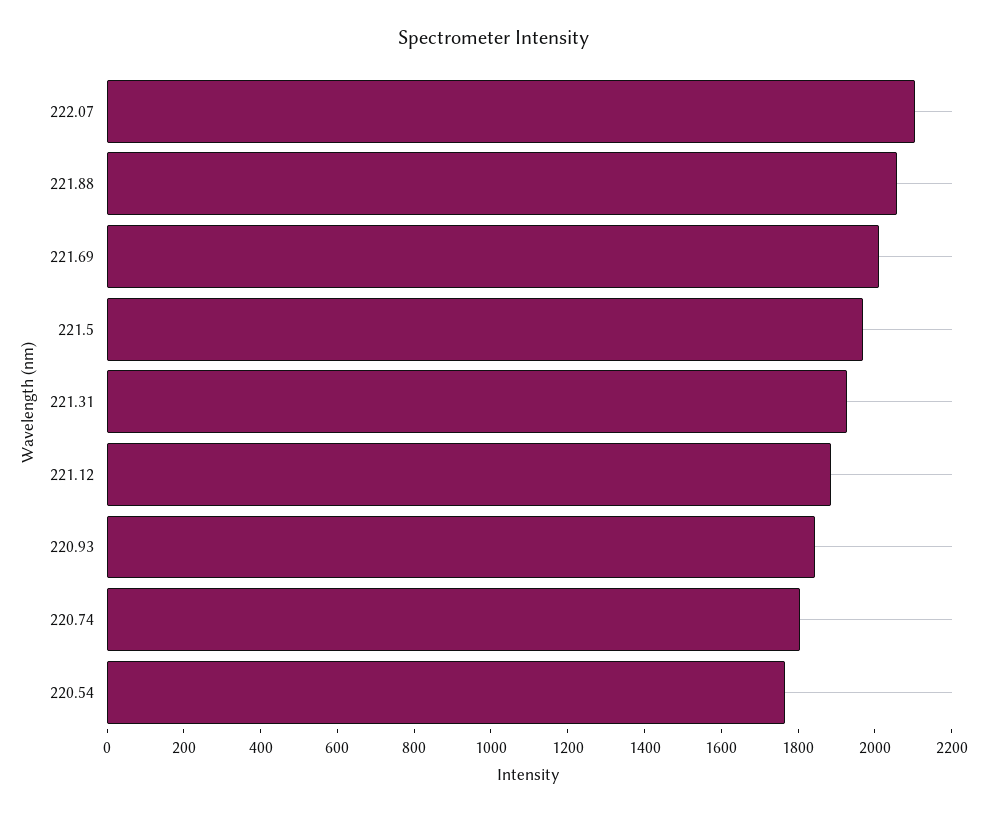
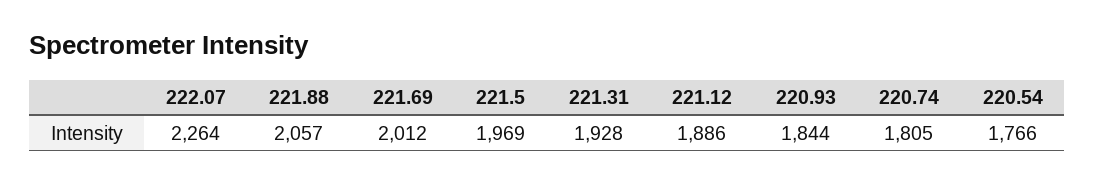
222.07: 2100 -> 2264

